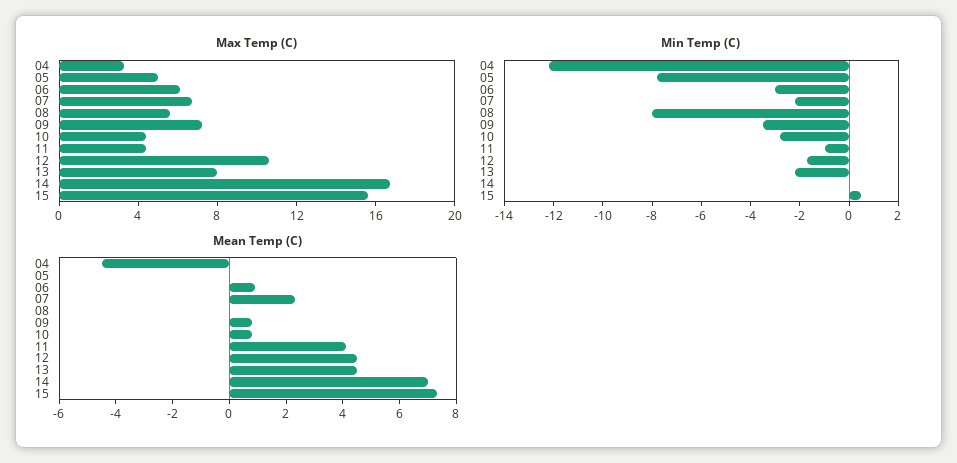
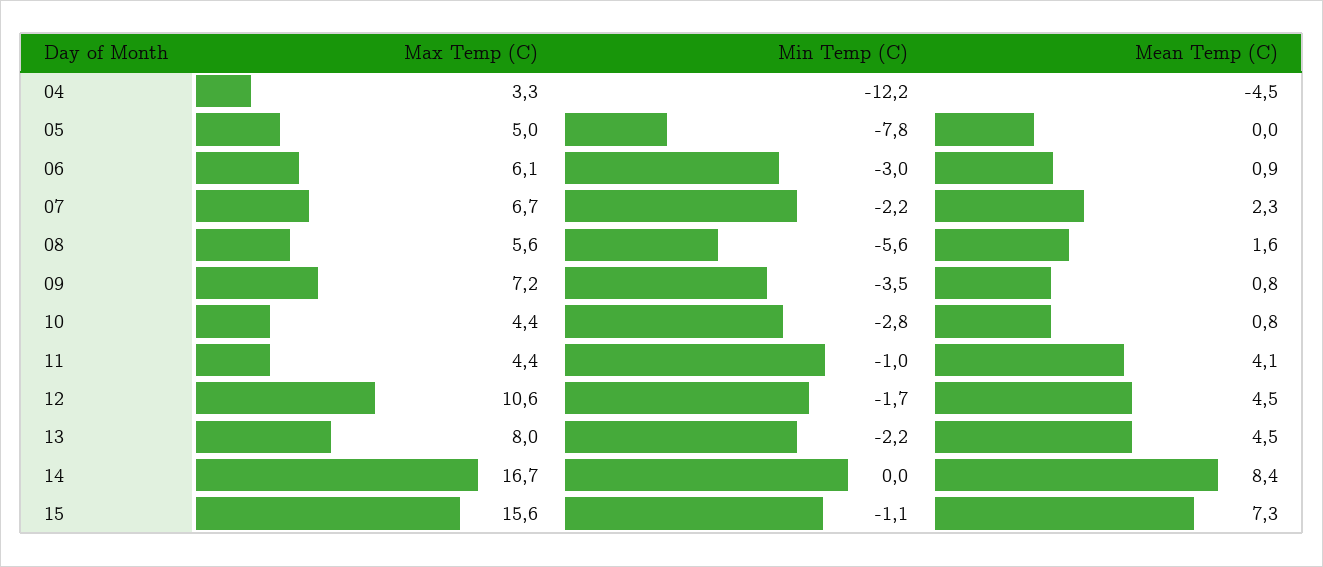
Min Temp (C), 08: -8 -> -5.6
Min Temp (C), 15: 0.5 -> -1.1
Mean Temp (C), 08: 0 -> 1.6
Mean Temp (C), 14: 7 -> 8.4

